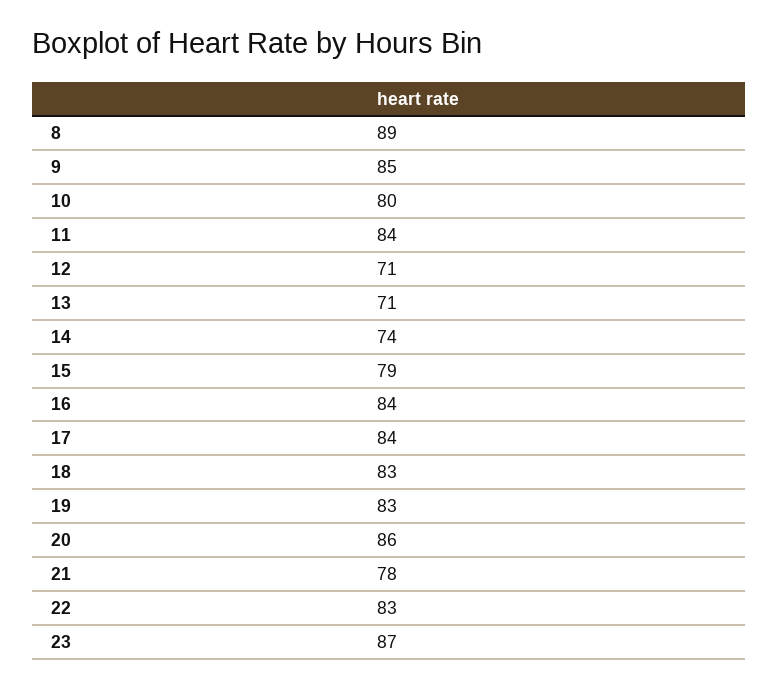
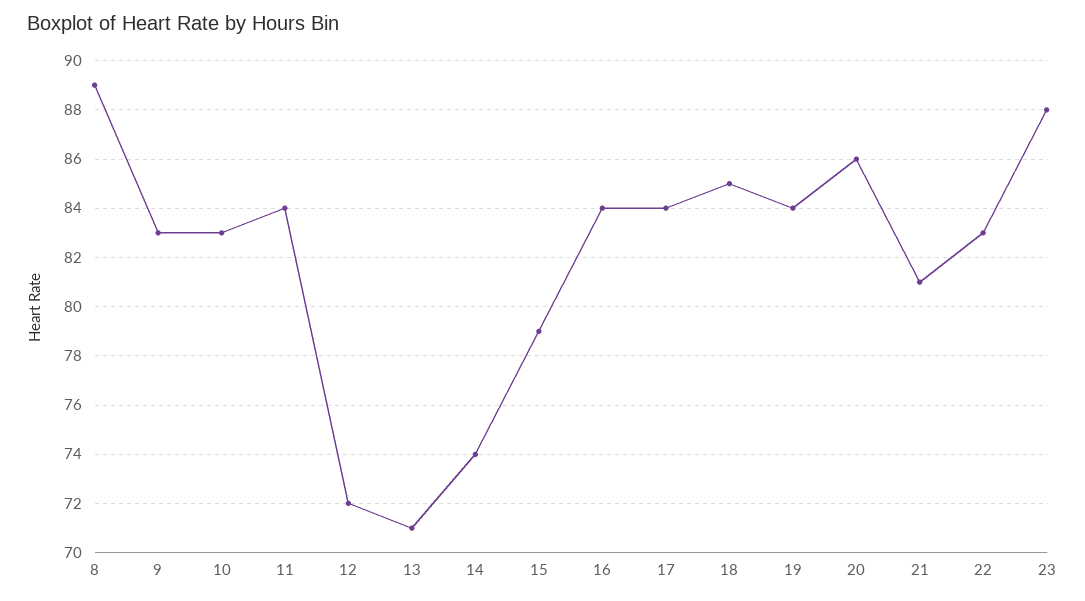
9: 85 -> 83
10: 80 -> 83
12: 71 -> 72
18: 83 -> 85
19: 83 -> 84
21: 78 -> 81
23: 87 -> 88

